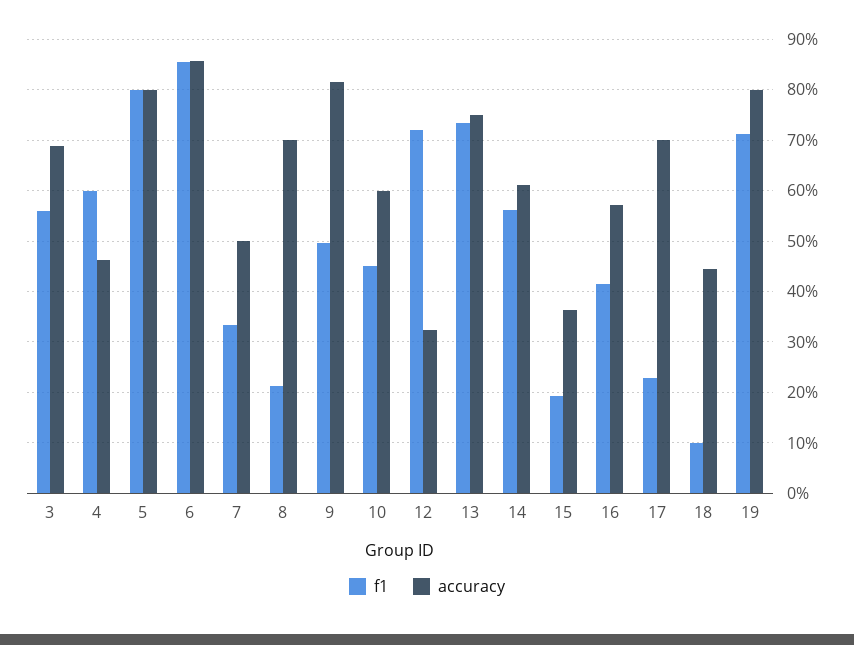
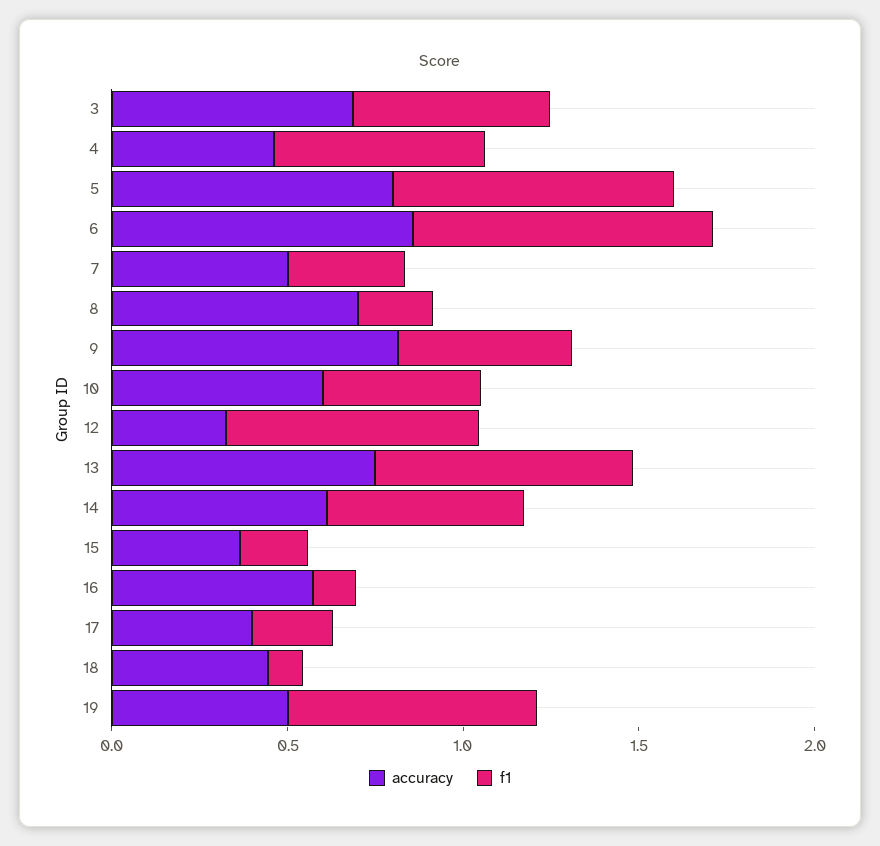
f1, 16: 0.42 -> 0.1
accuracy, 17: 0.7 -> 0.4
accuracy, 19: 0.8 -> 0.5

